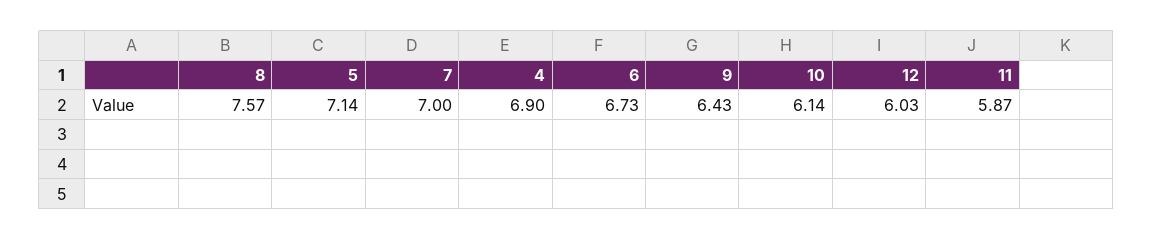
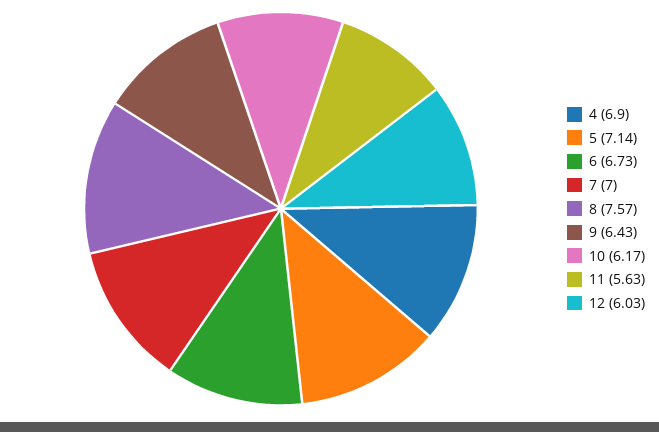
10: 6.14 -> 6.17
11: 5.87 -> 5.63

